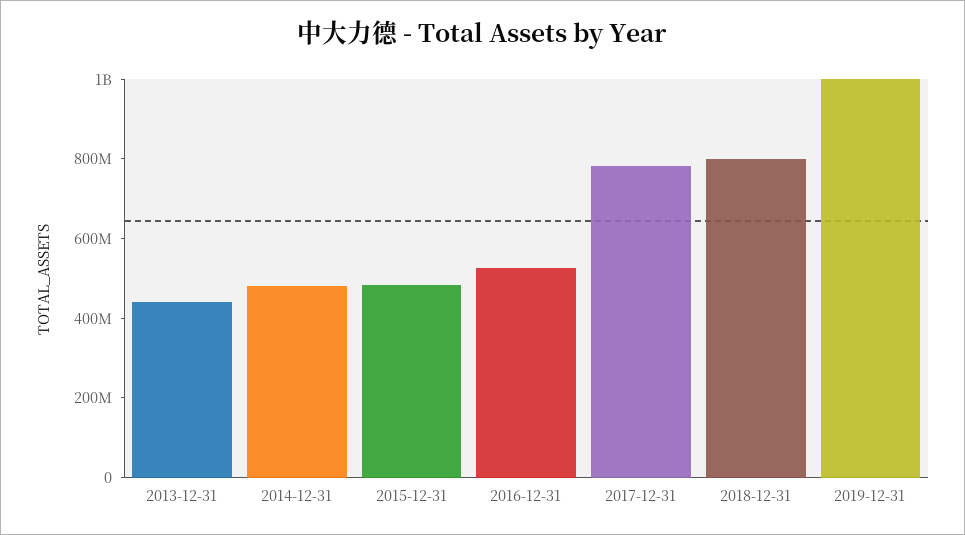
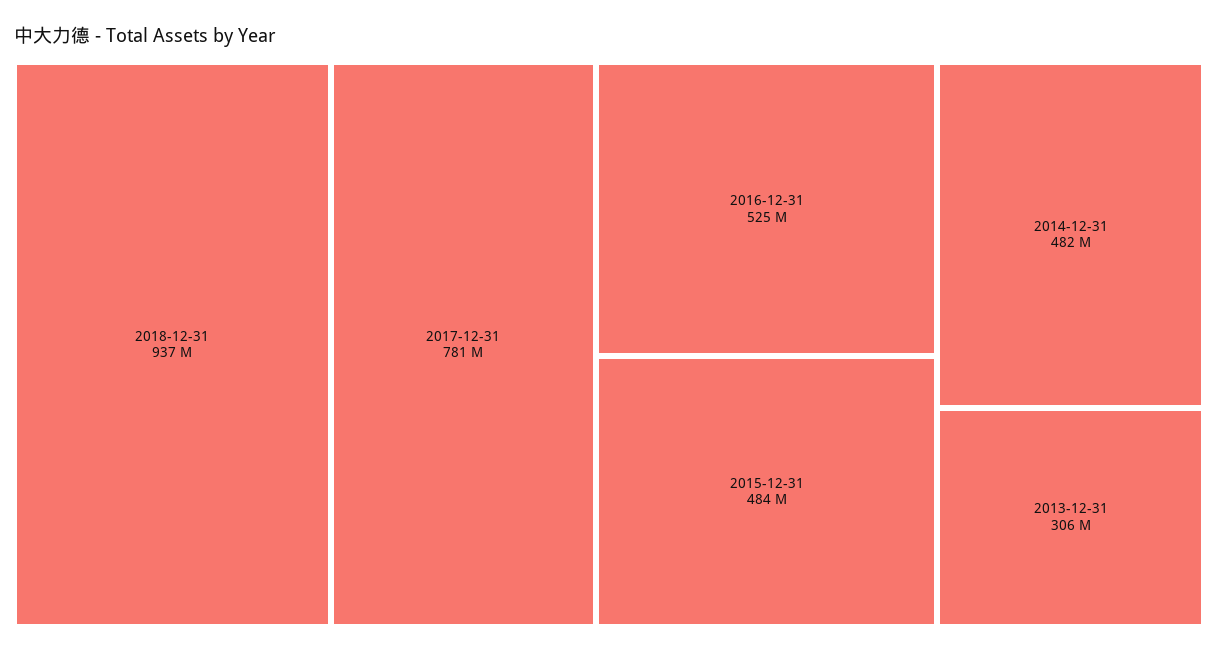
2013-12-31: 450000000 -> 306000000
2018-12-31: 800000000 -> 937000000
2019-12-31: 1000000000 -> none

